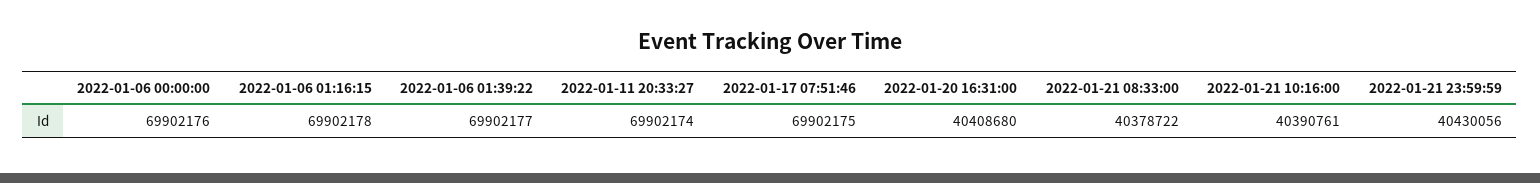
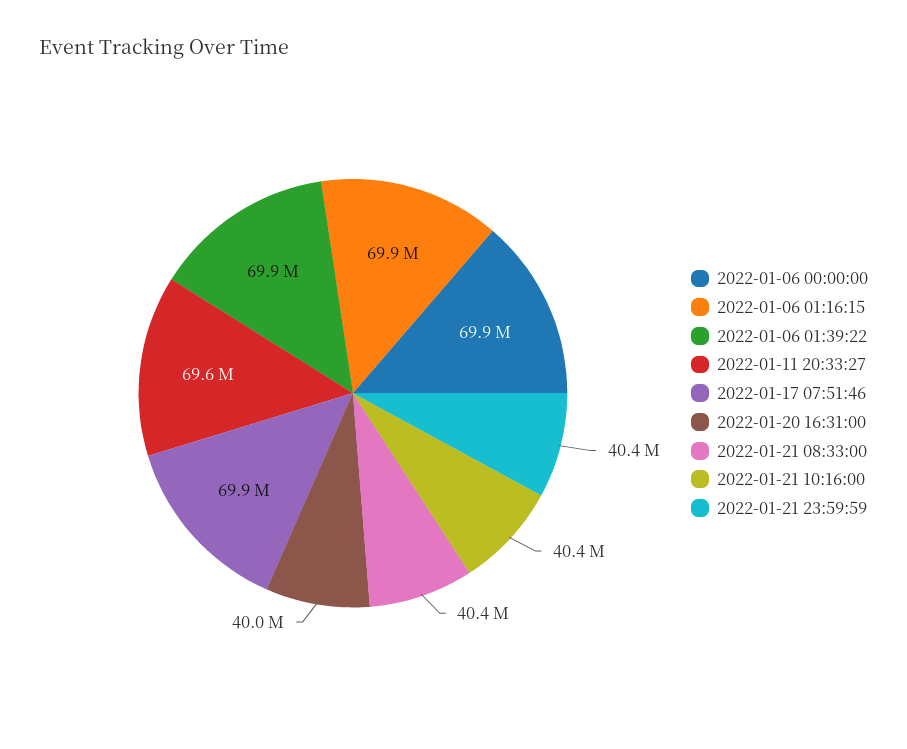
2022-01-11 20:33:27: 69902174 -> 69600000
2022-01-20 16:31:00: 40408680 -> 40000000

